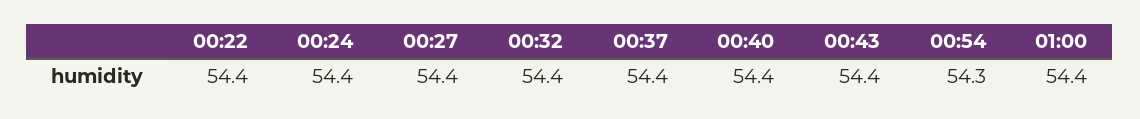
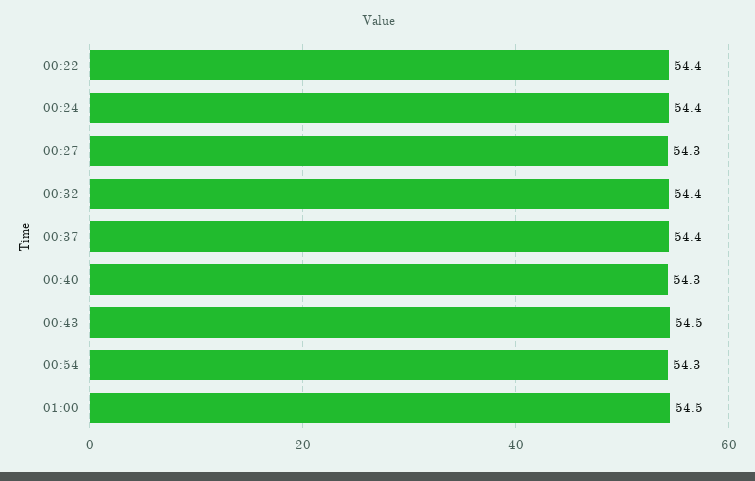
00:27: 54.4 -> 54.3
00:40: 54.4 -> 54.3
00:43: 54.4 -> 54.5
01:00: 54.4 -> 54.5

